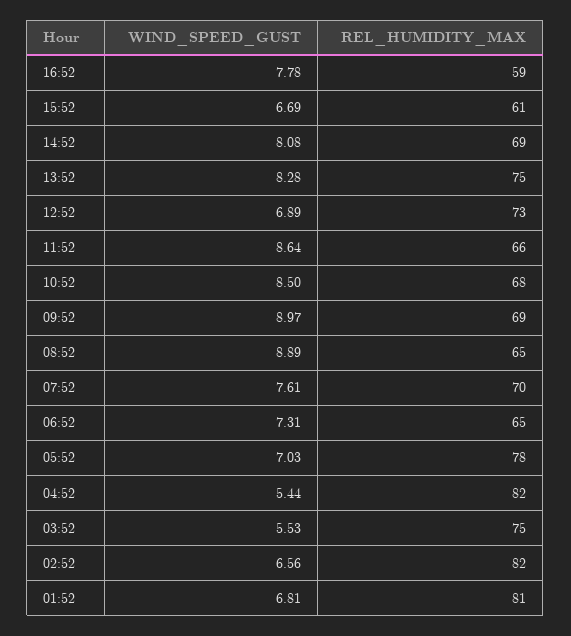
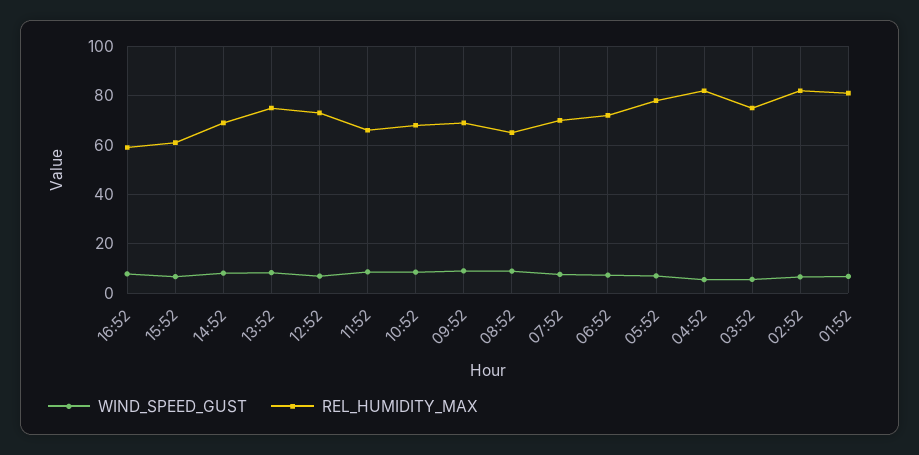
REL_HUMIDITY_MAX, 06:52: 65 -> 72.5

